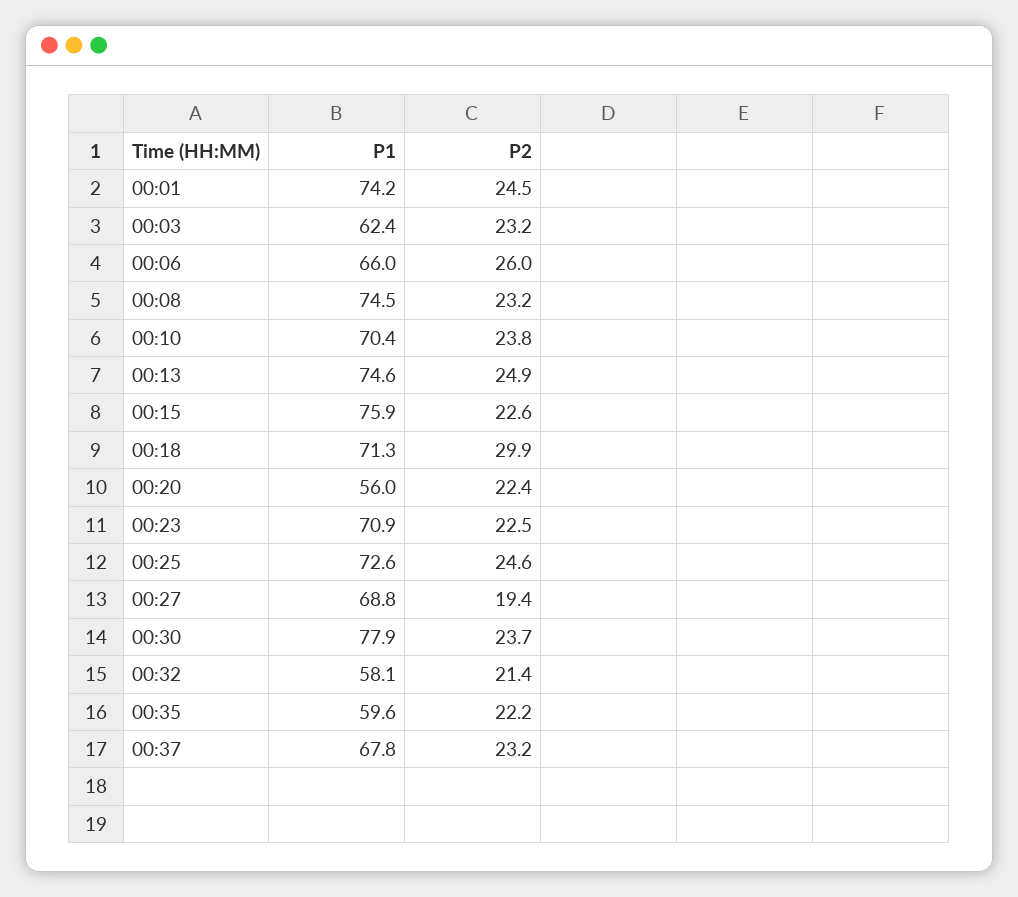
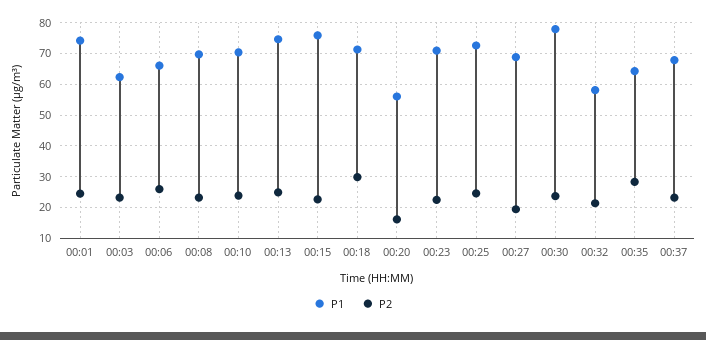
P1, 00:08: 74.5 -> 70
P2, 00:20: 22.4 -> 16
P1, 00:35: 59.6 -> 64
P2, 00:35: 22.2 -> 28

